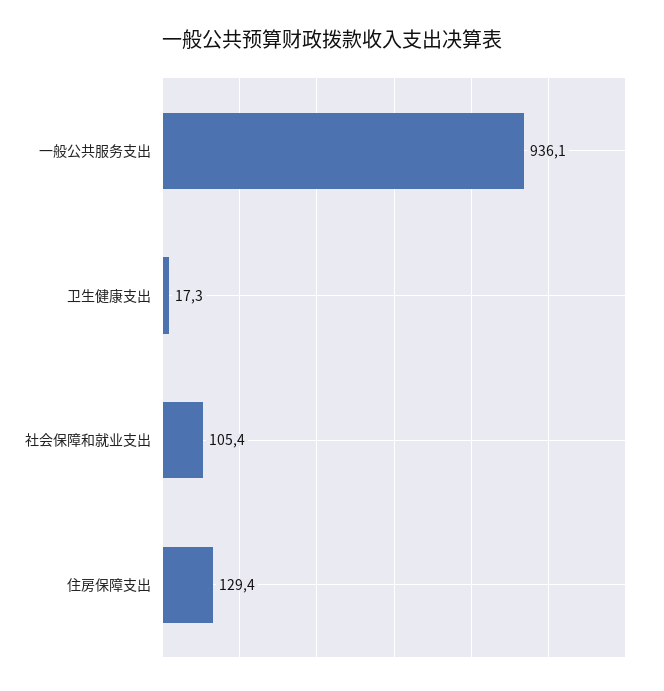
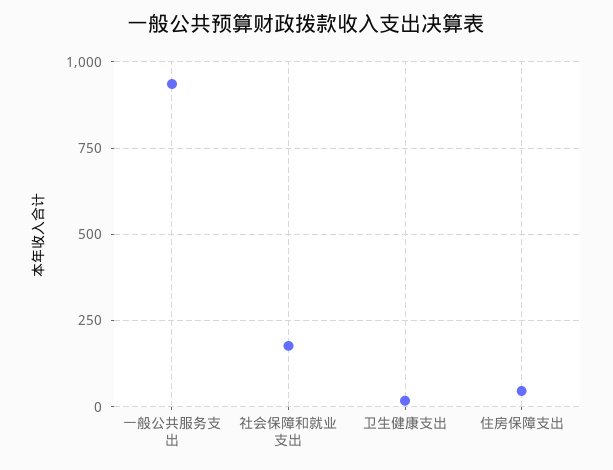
社会保障和就业支出: 105.4 -> 175
住房保障支出: 129.4 -> 50

